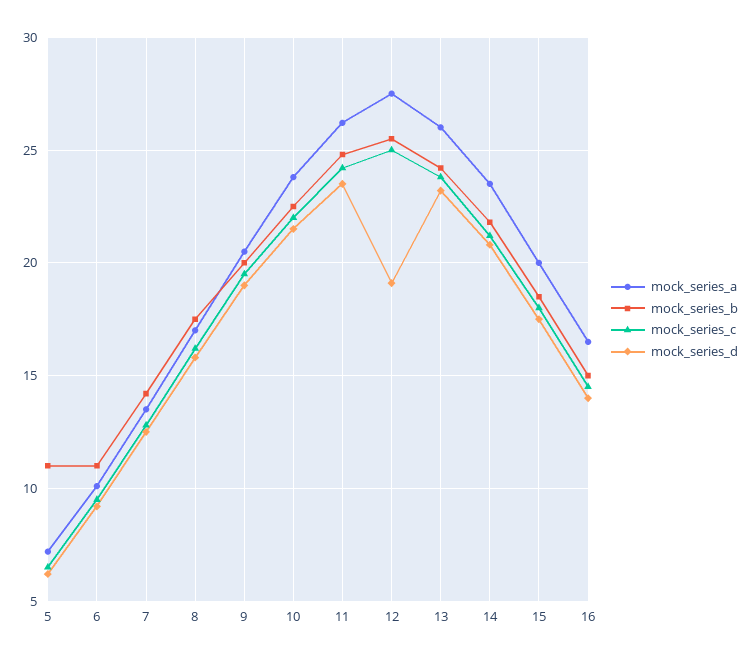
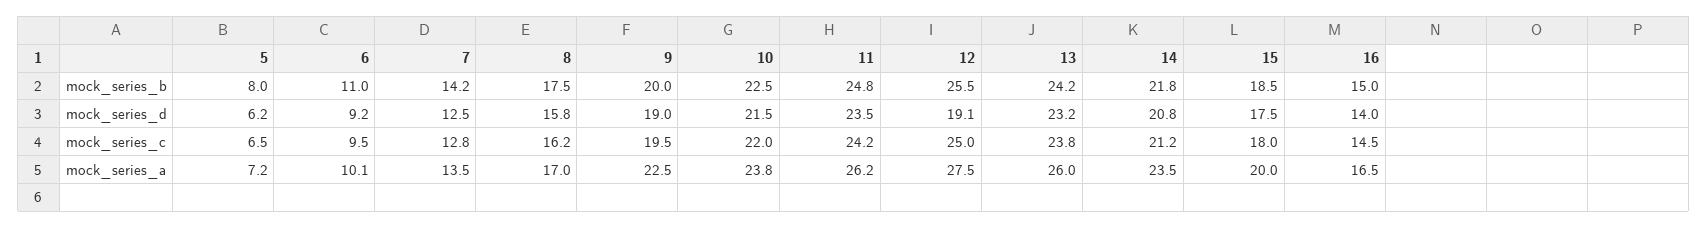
mock_series_b, 5: 11 -> 8
mock_series_a, 9: 20.5 -> 22.5

